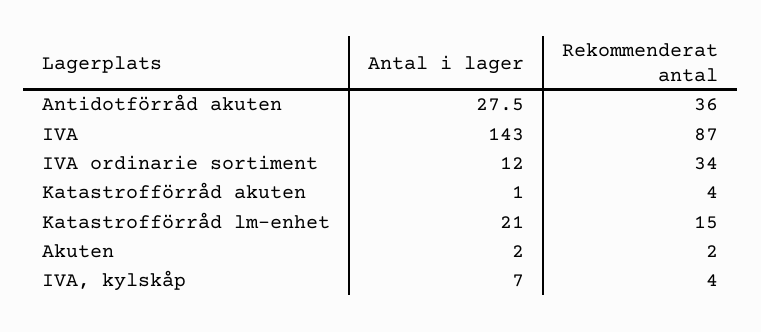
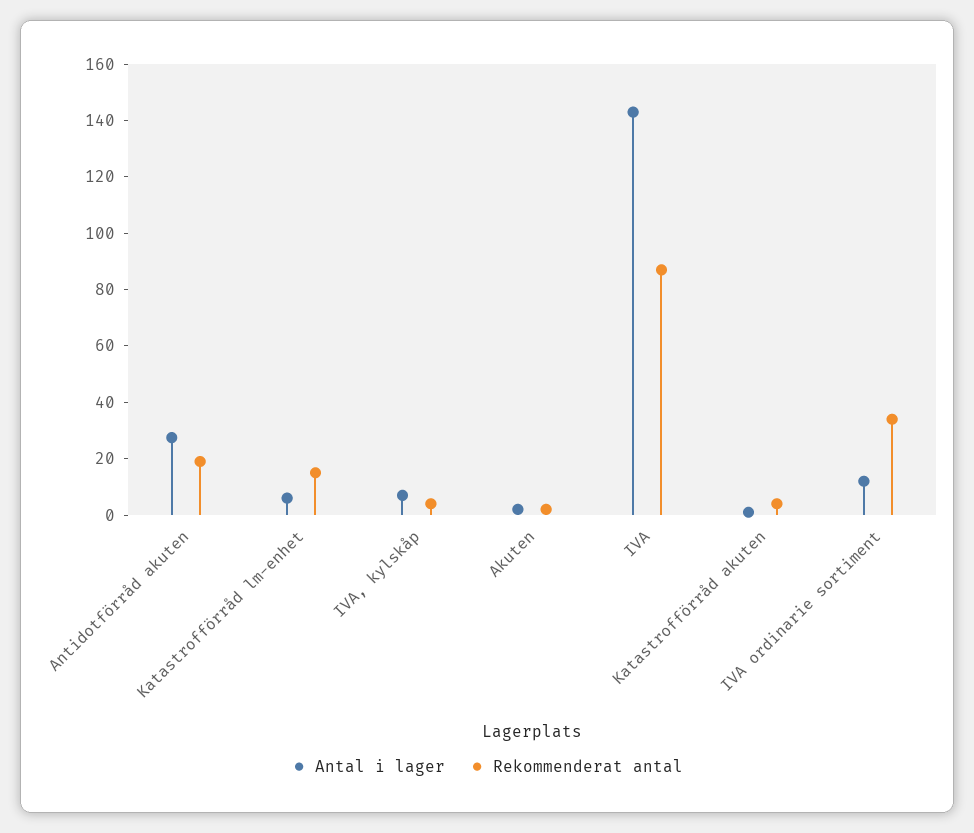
Rekommenderat antal, Antidotförråd akuten: 36 -> 20
Antal i lager, Katastrofförråd lm-enhet: 21 -> 5

